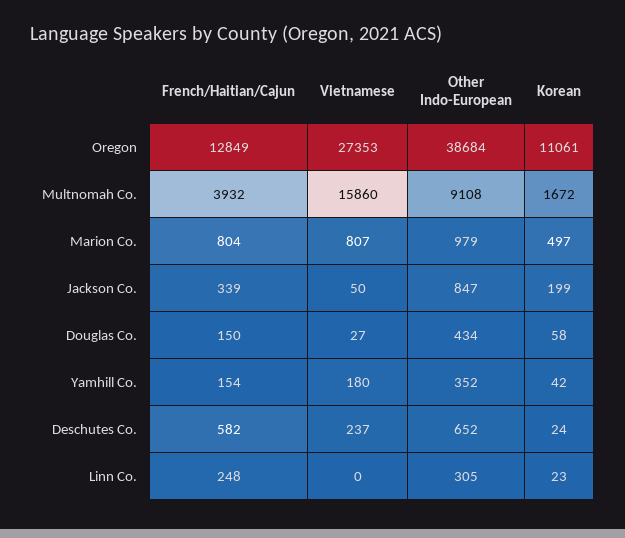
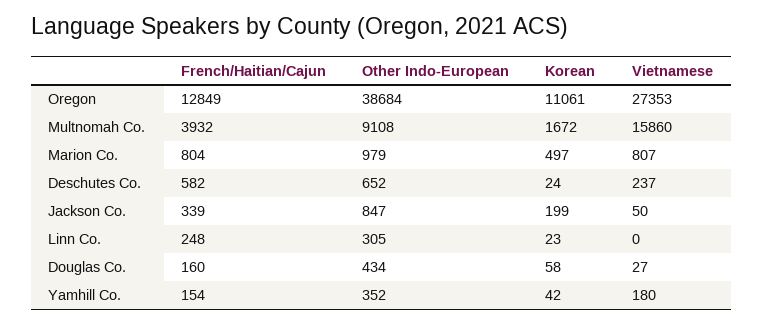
French/Haitian/Cajun, Douglas Co.: 150 -> 160

